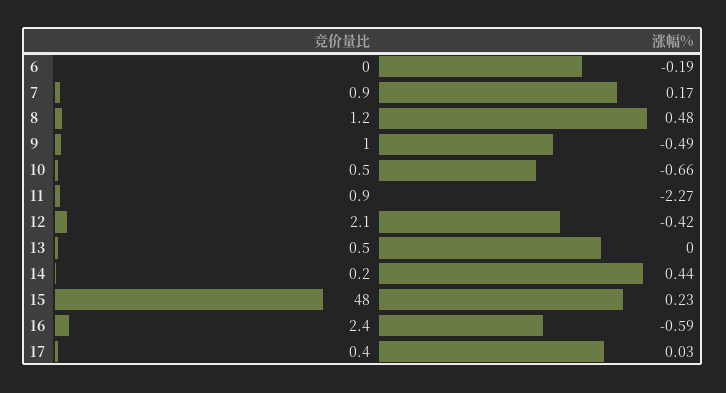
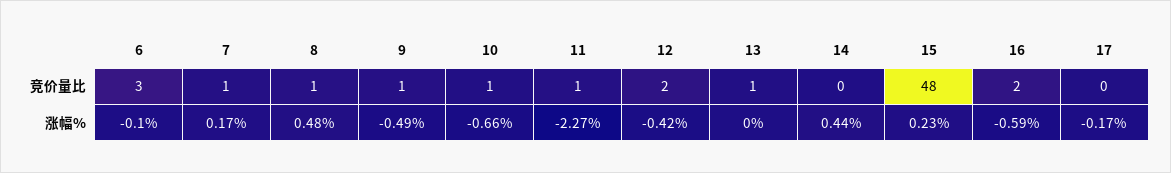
竞价量比, 6: 0 -> 3
涨幅%, 6: -0.19 -> -0.1
涨幅%, 17: 0.03 -> -0.17

